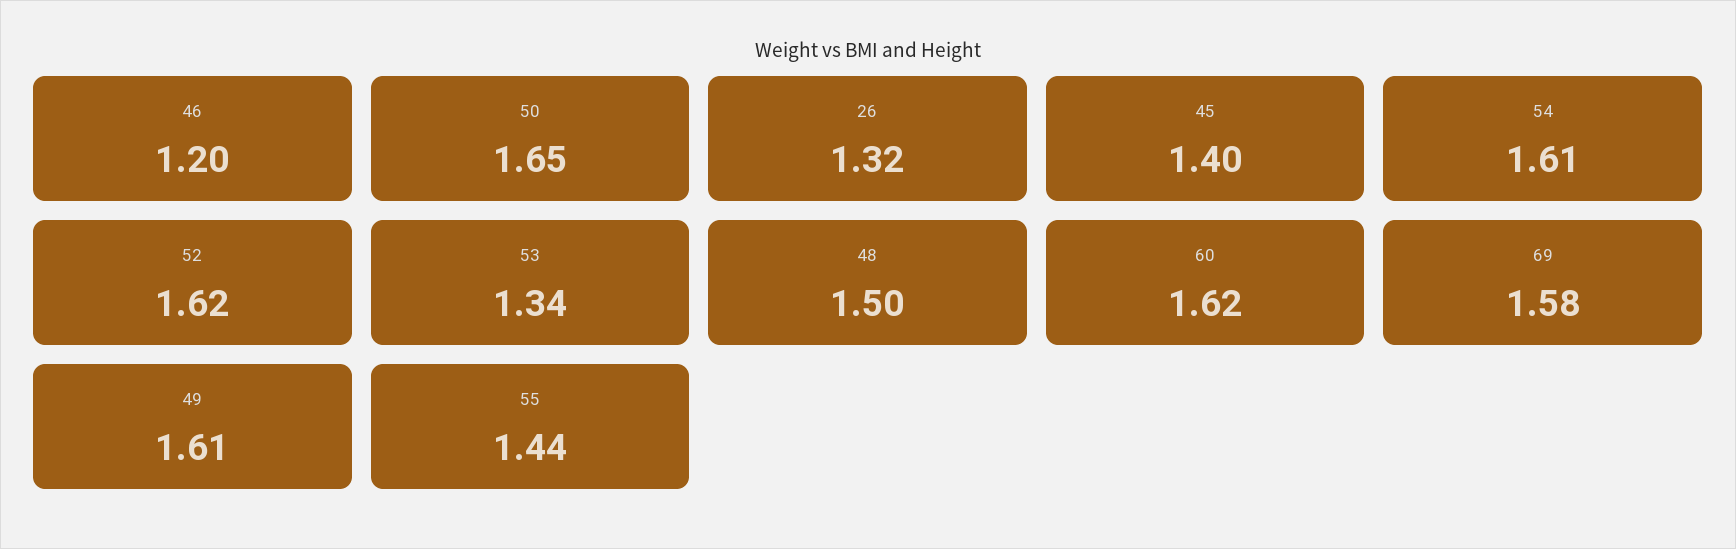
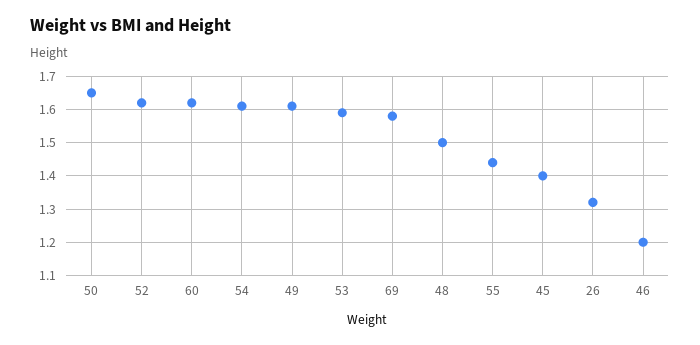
53: 1.34 -> 1.6

